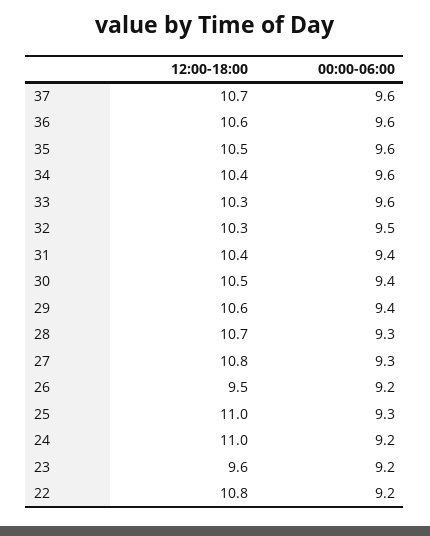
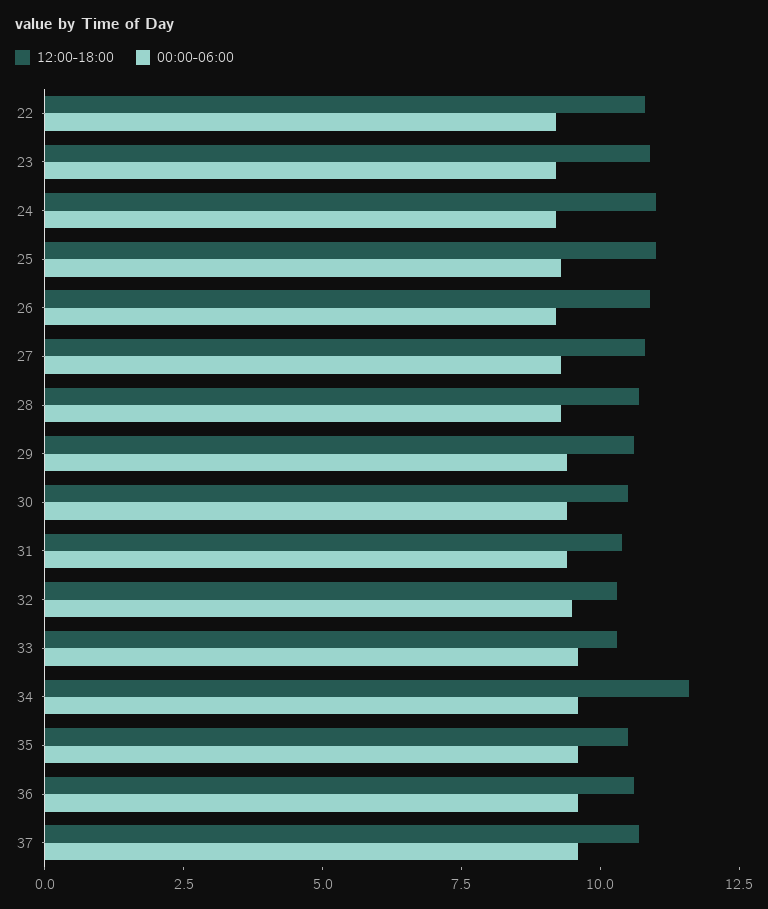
12:00-18:00, 34: 10.4 -> 11.5
12:00-18:00, 26: 9.5 -> 11
12:00-18:00, 23: 9.6 -> 11

